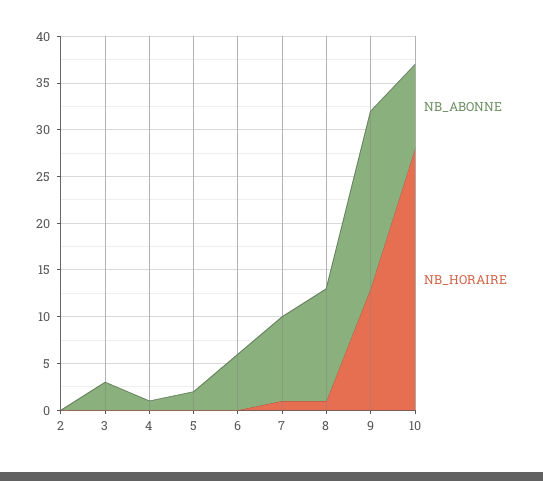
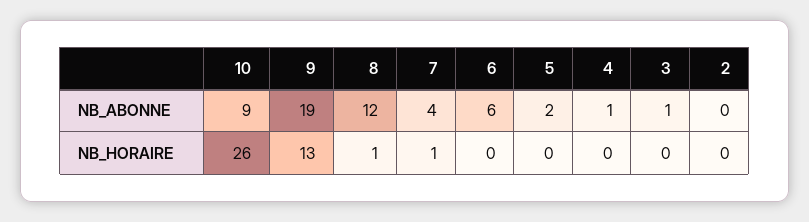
NB_ABONNE, 3: 3 -> 1
NB_ABONNE, 7: 9 -> 4
NB_HORAIRE, 10: 28 -> 26

